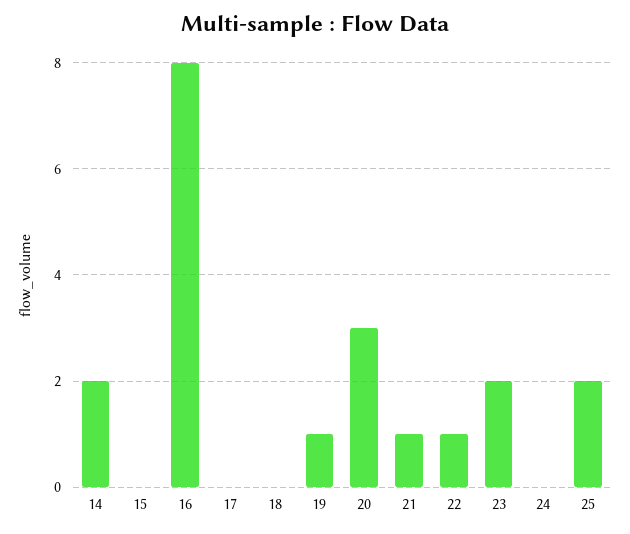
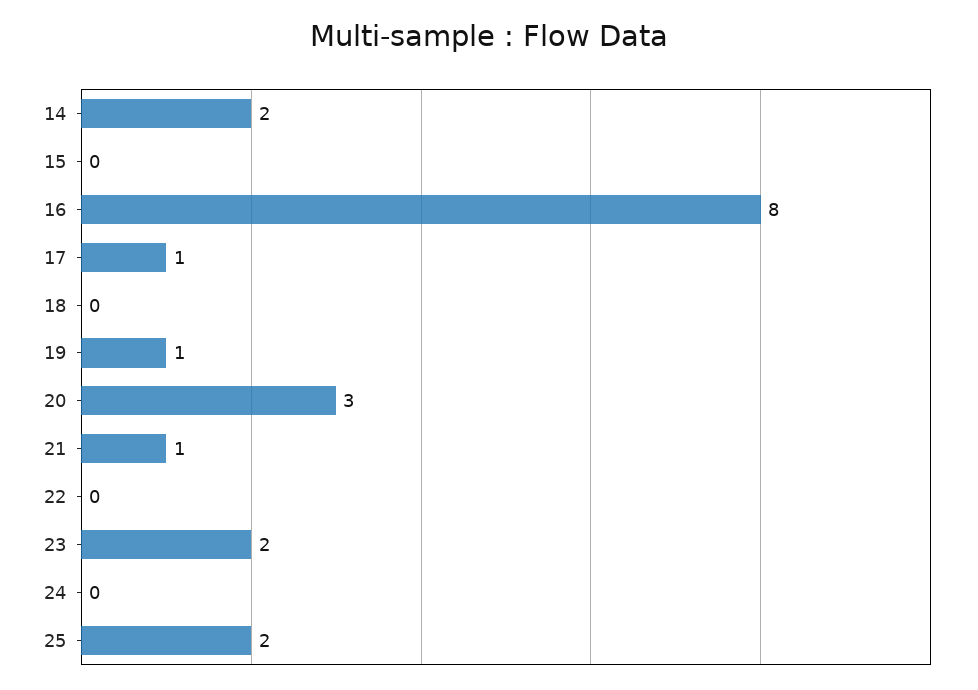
17: 0 -> 1
22: 1 -> 0

